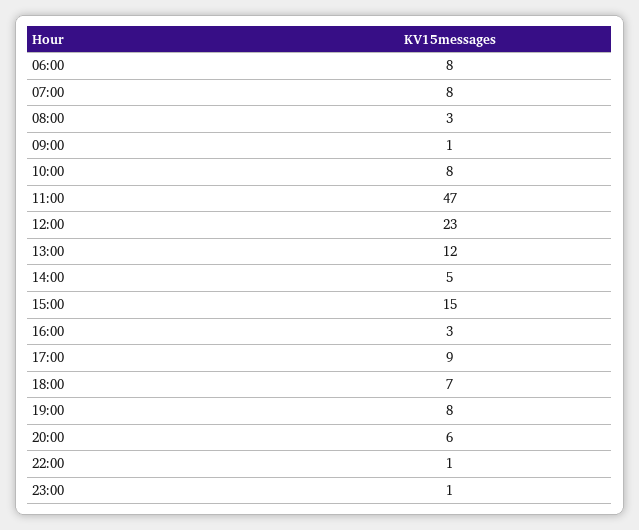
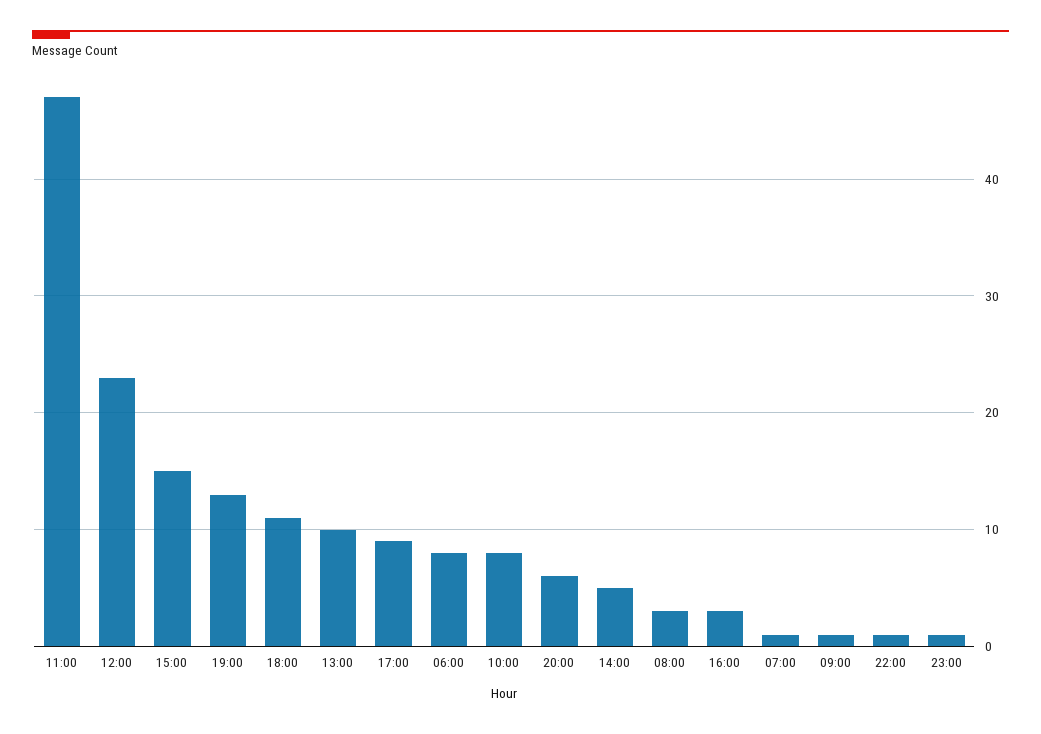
07:00: 8 -> 1
13:00: 12 -> 10
18:00: 7 -> 11
19:00: 8 -> 13

